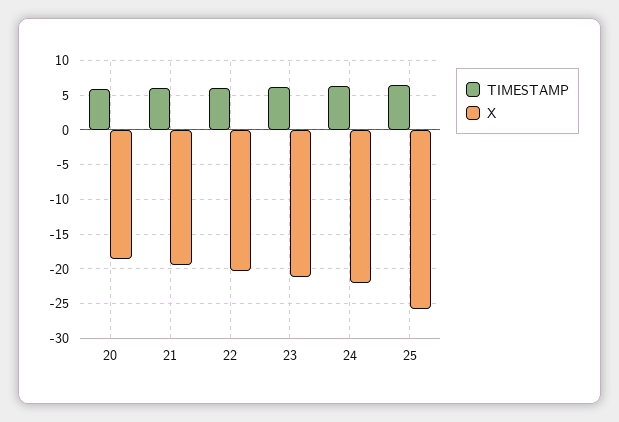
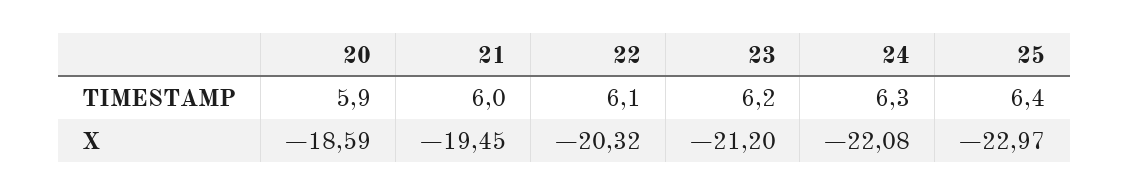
X, 25: -26 -> -22.97

